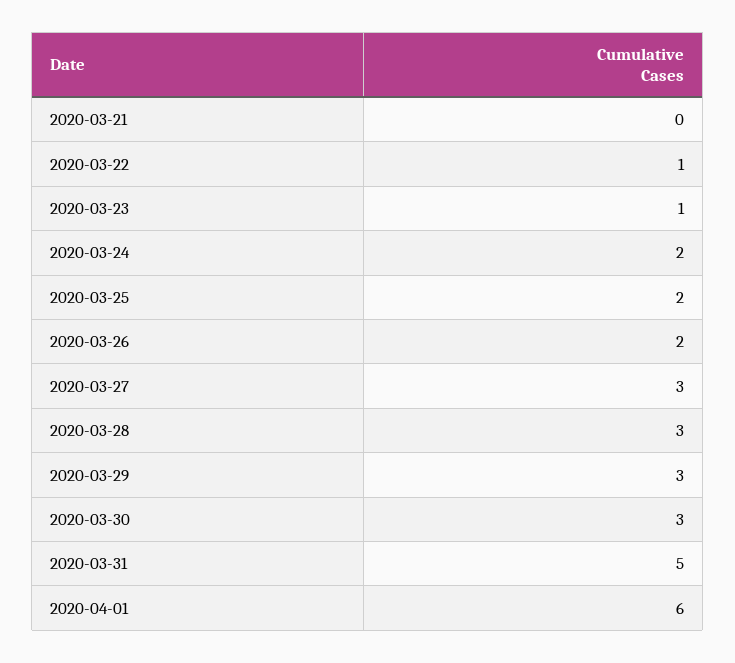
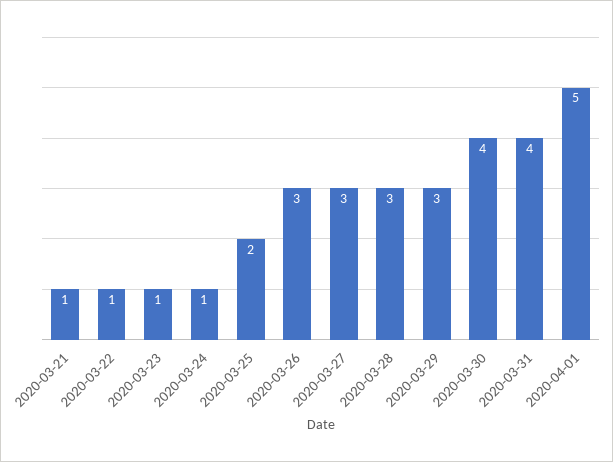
2020-03-21: 0 -> 1
2020-03-24: 2 -> 1
2020-03-26: 2 -> 3
2020-03-30: 3 -> 4
2020-03-31: 5 -> 4
2020-04-01: 6 -> 5

